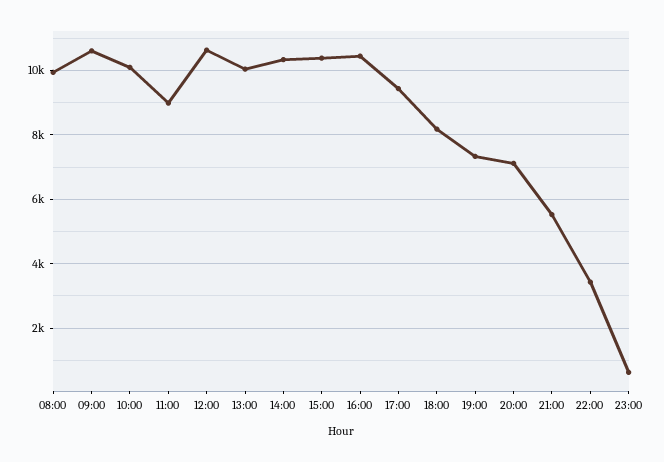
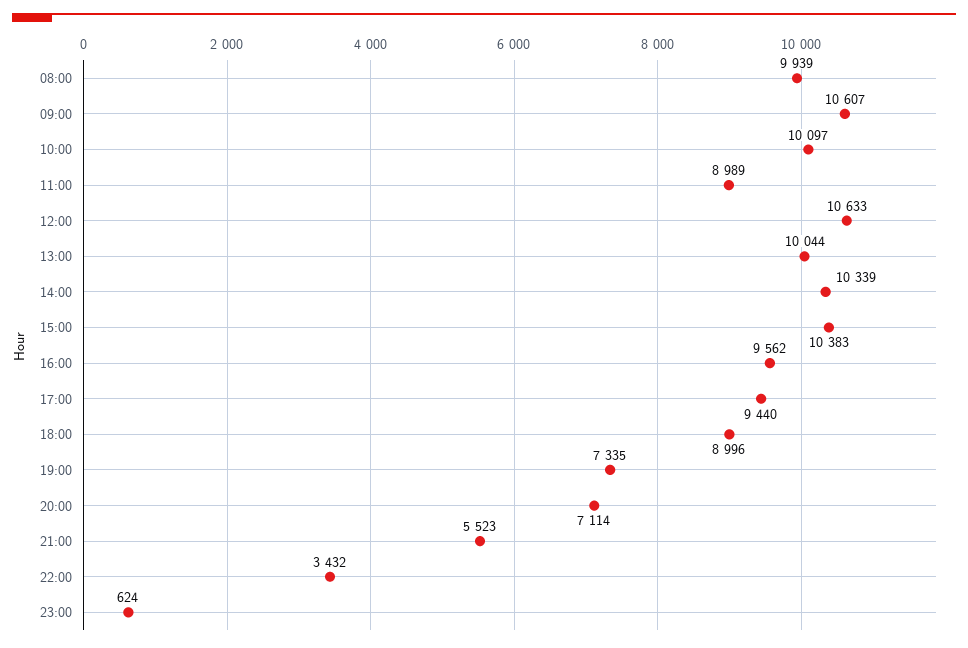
16:00: 10400 -> 9562
18:00: 8200 -> 8996

